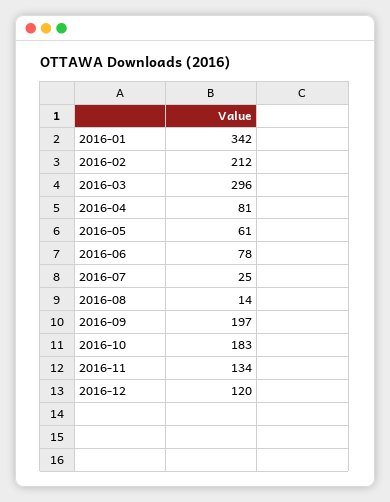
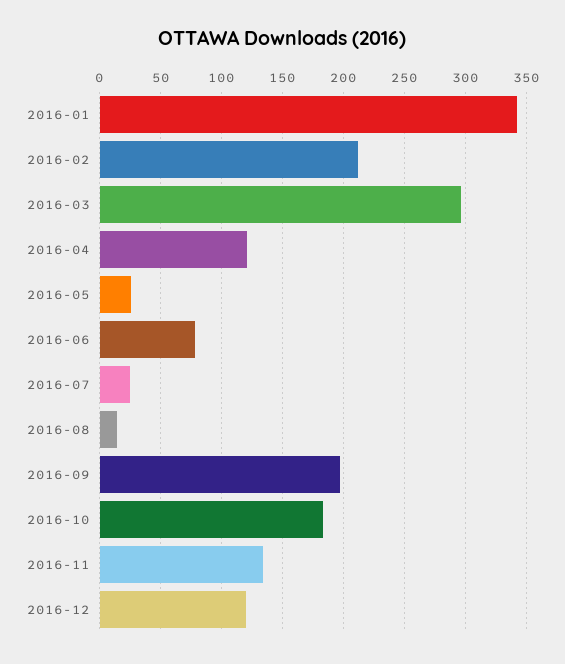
2016-04: 81 -> 120
2016-05: 61 -> 25

